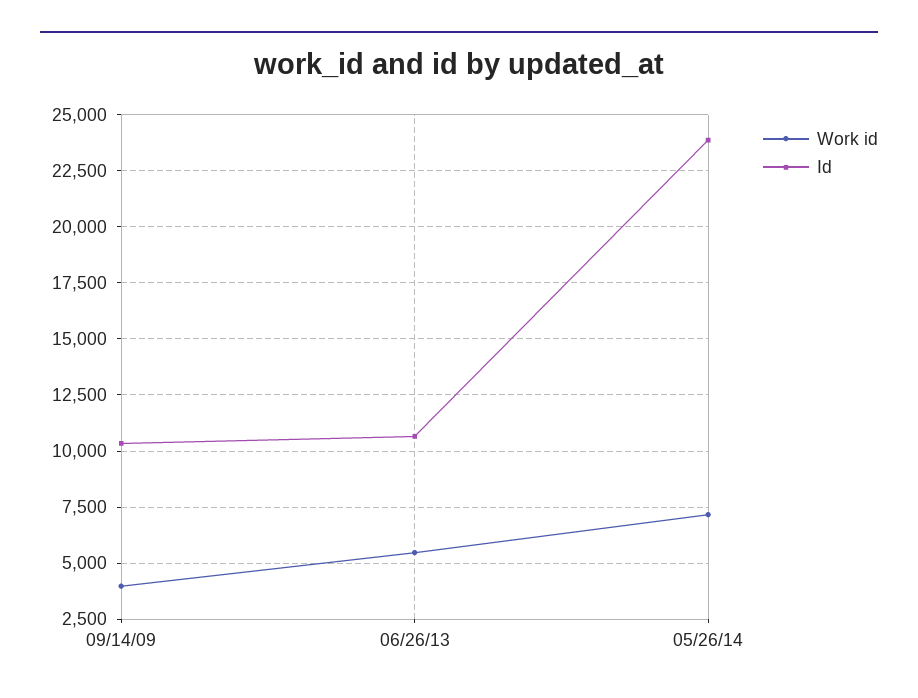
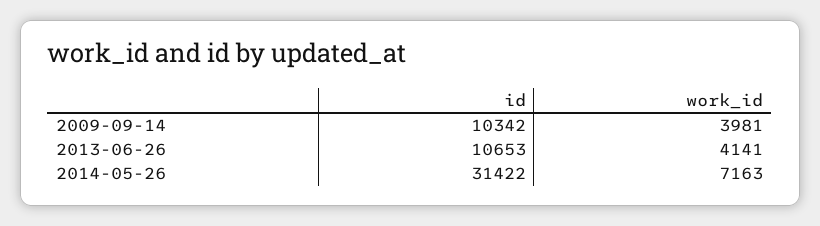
Work id, 06/26/13: 5500 -> 4141
Id, 05/26/14: 24000 -> 31422

